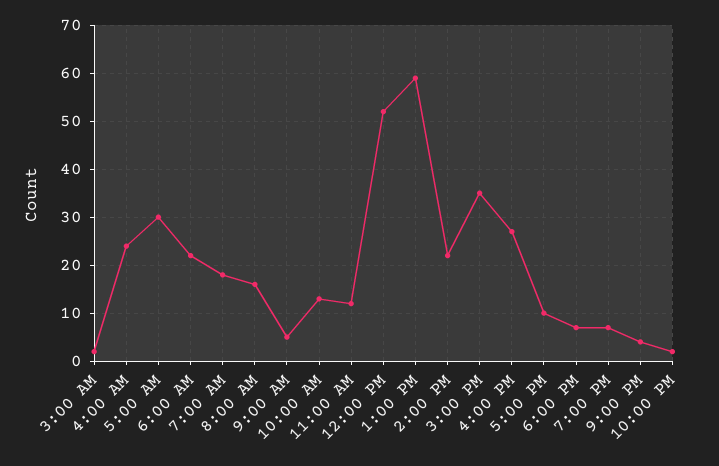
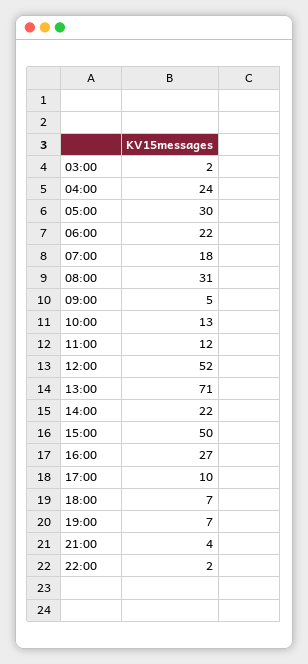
8:00 AM: 15 -> 31
1:00 PM: 60 -> 71
3:00 PM: 35 -> 50

